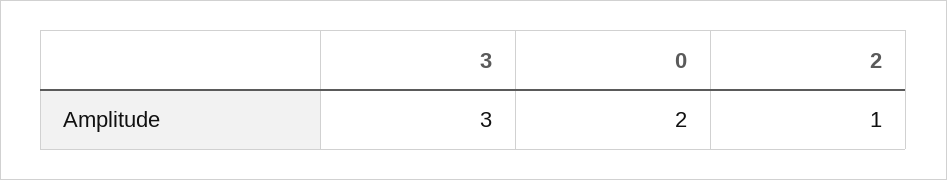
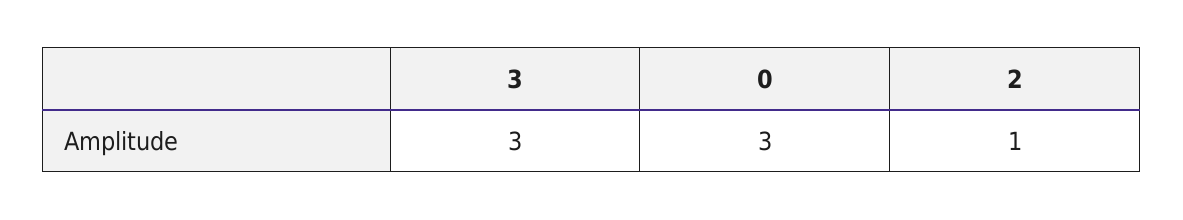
0: 2 -> 3

